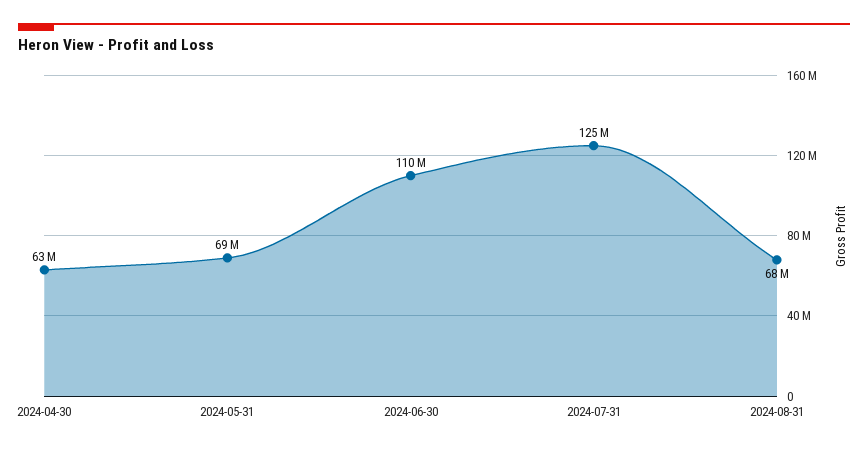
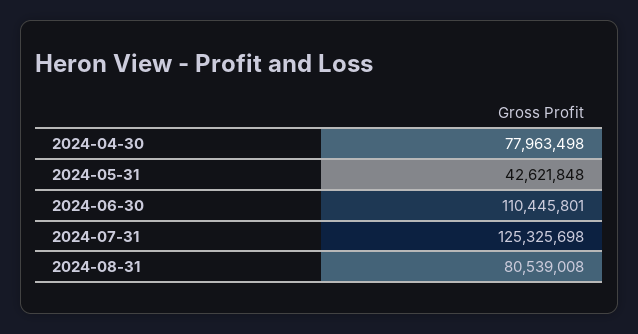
2024-04-30: 63000000 -> 77963498
2024-05-31: 69000000 -> 42621848
2024-08-31: 68000000 -> 80539008

